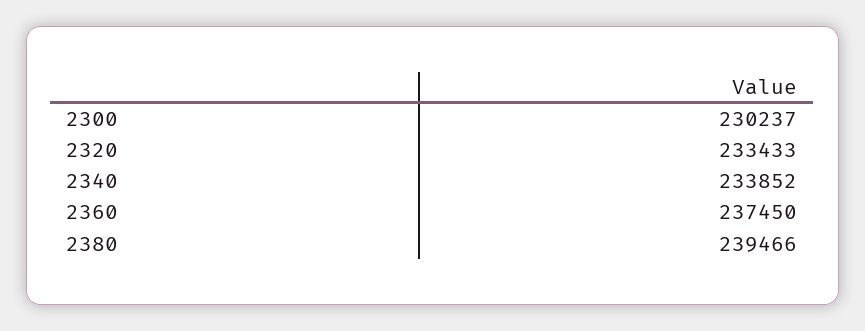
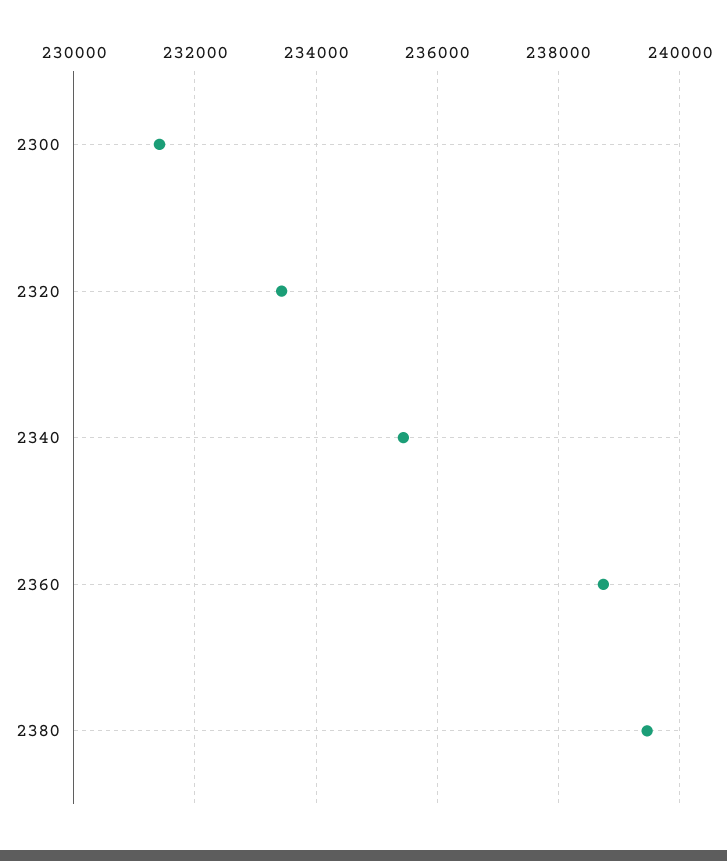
2300: 230237 -> 231400
2340: 233852 -> 235400
2360: 237450 -> 238800

